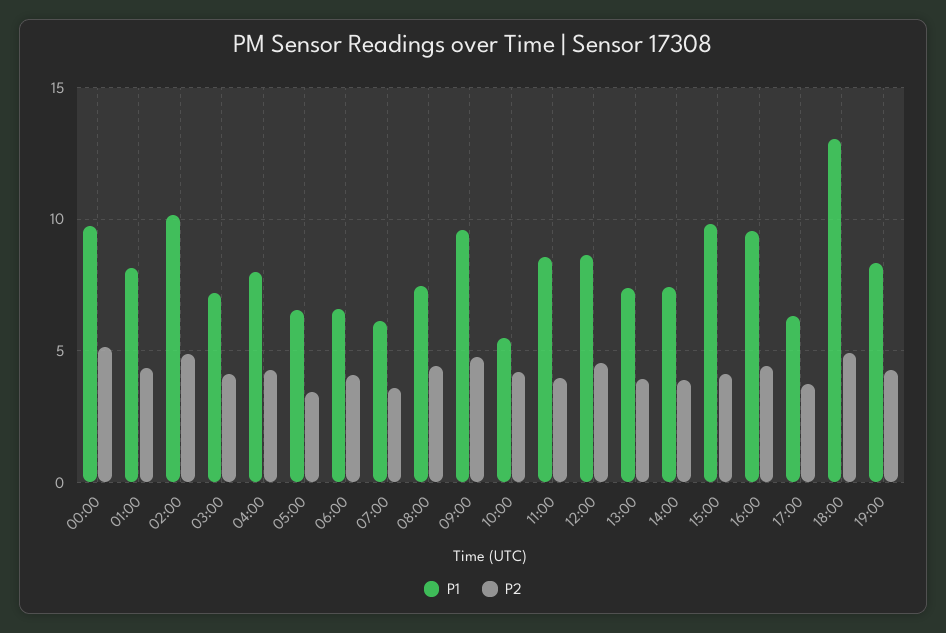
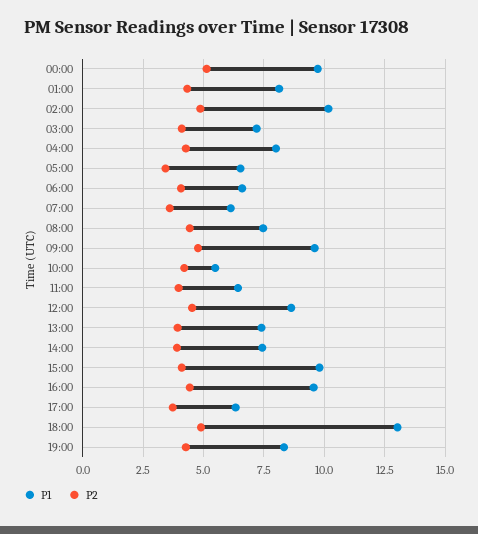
P1, 11:00: 8.5 -> 6.5

